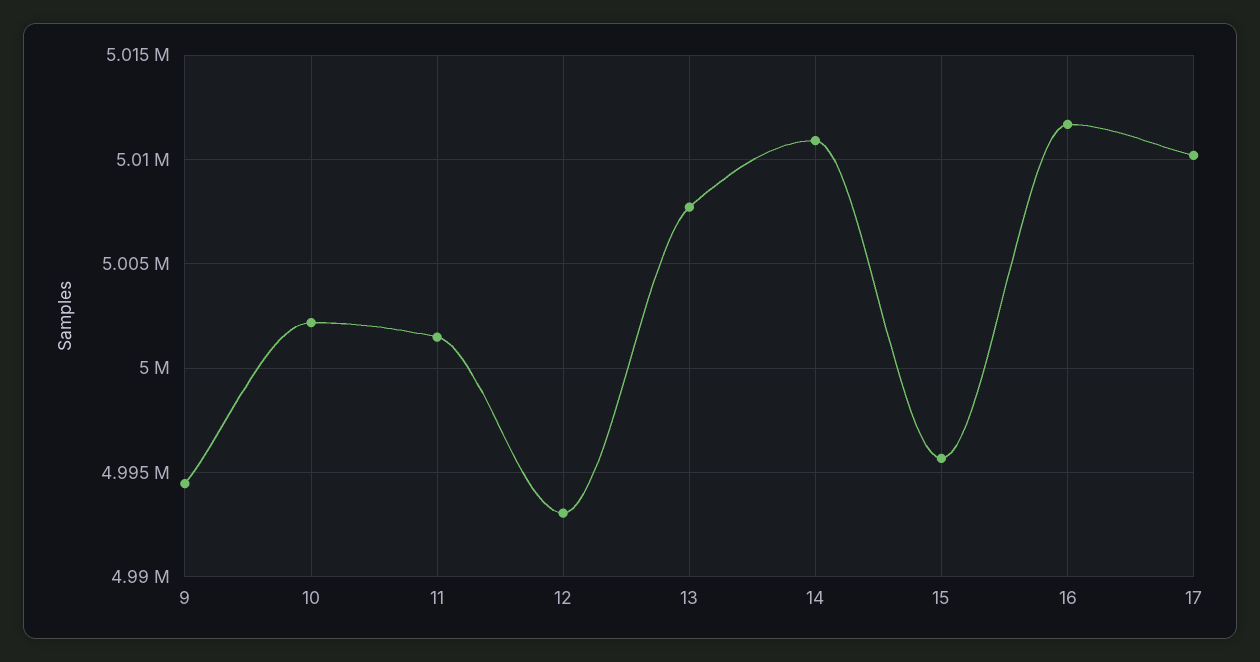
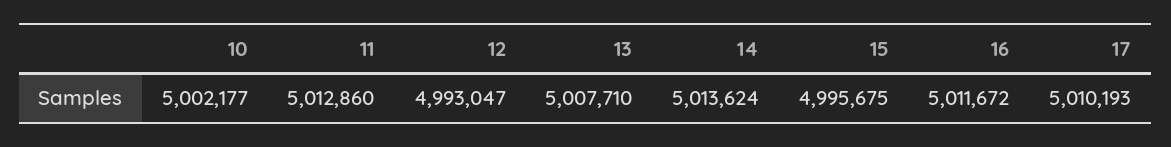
9: 4994500 -> none
11: 5001500 -> 5012860
14: 5011000 -> 5013624

